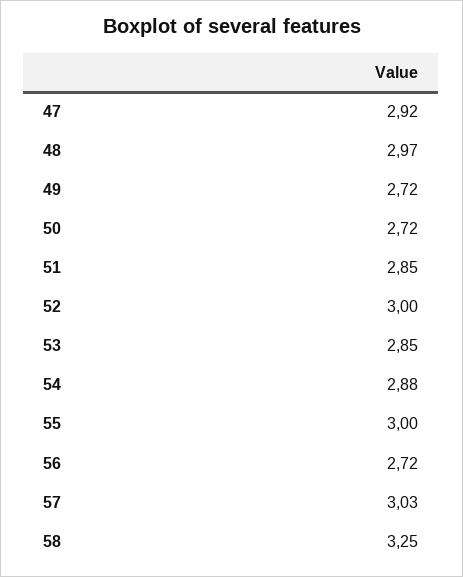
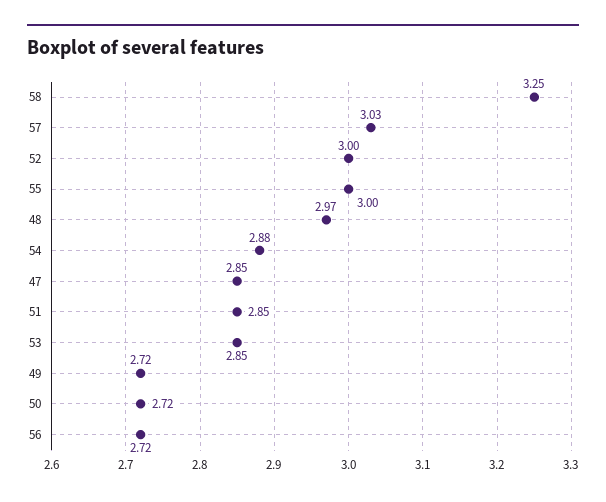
47: 2.92 -> 2.85

